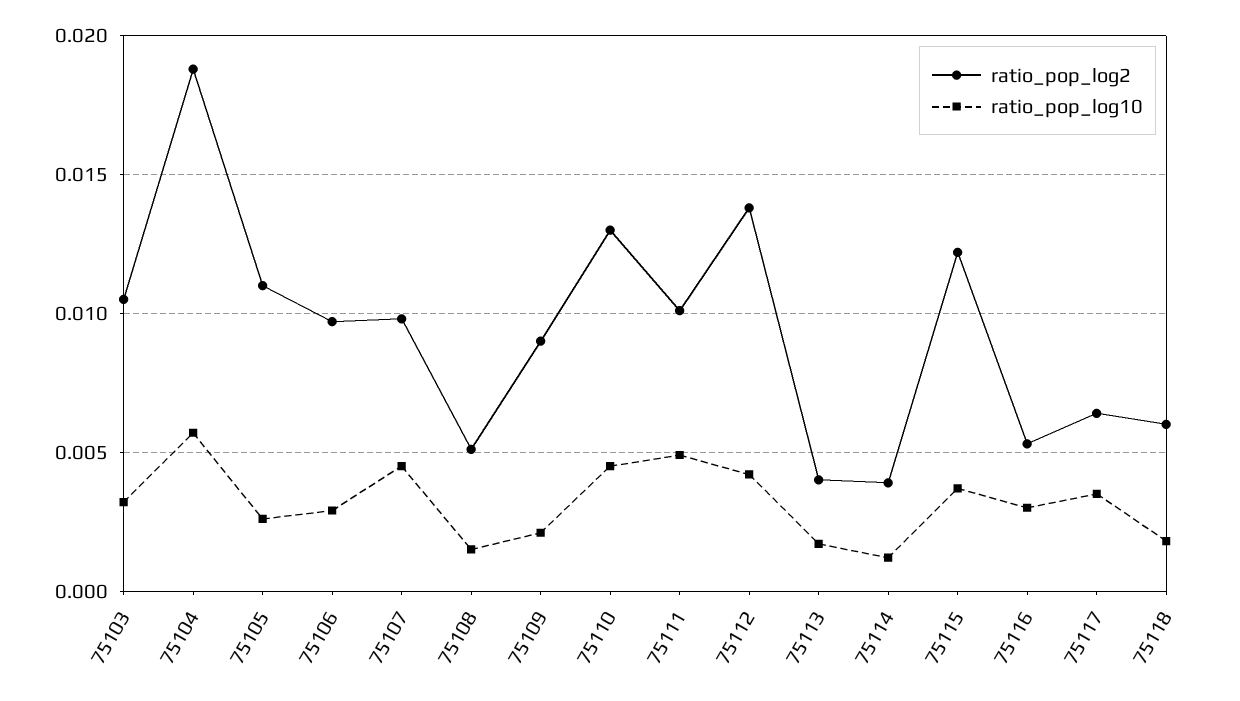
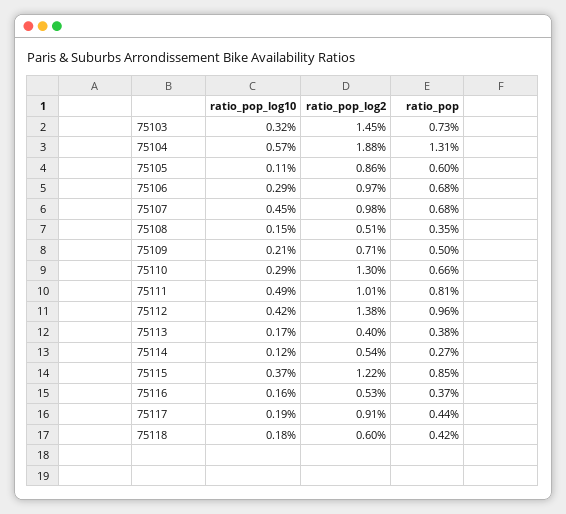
ratio_pop_log2, 75103: 0.0105 -> 0.0145
ratio_pop_log2, 75105: 0.011 -> 0.0086
ratio_pop_log10, 75105: 0.0025 -> 0.0011
ratio_pop_log2, 75109: 0.009 -> 0.0071
ratio_pop_log10, 75110: 0.0045 -> 0.0029
ratio_pop_log2, 75114: 0.004 -> 0.0054
ratio_pop_log10, 75116: 0.003 -> 0.0016
ratio_pop_log2, 75117: 0.0065 -> 0.0091
ratio_pop_log10, 75117: 0.0035 -> 0.0019
ratio_pop, 75103: none -> 0.0073
ratio_pop, 75104: none -> 0.0131
ratio_pop, 75105: none -> 0.006
ratio_pop, 75106: none -> 0.0068
ratio_pop, 75107: none -> 0.0068
ratio_pop, 75108: none -> 0.0035
ratio_pop, 75109: none -> 0.005
ratio_pop, 75110: none -> 0.0066
ratio_pop, 75111: none -> 0.0081
ratio_pop, 75112: none -> 0.0096
ratio_pop, 75113: none -> 0.0038
ratio_pop, 75114: none -> 0.0027
ratio_pop, 75115: none -> 0.0085
ratio_pop, 75116: none -> 0.0037
ratio_pop, 75117: none -> 0.0044
ratio_pop, 75118: none -> 0.0042

